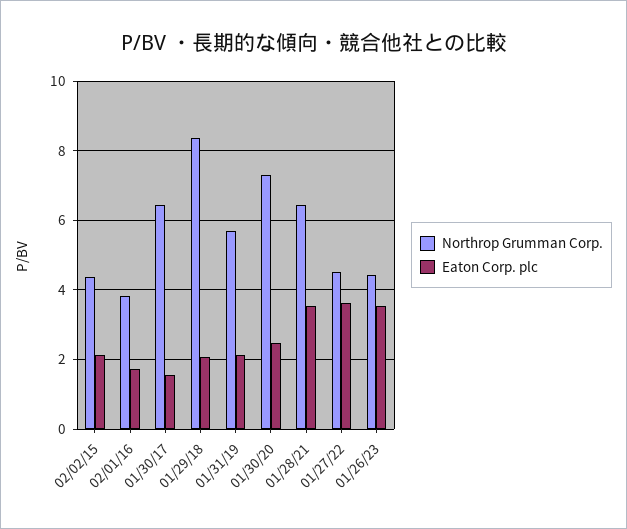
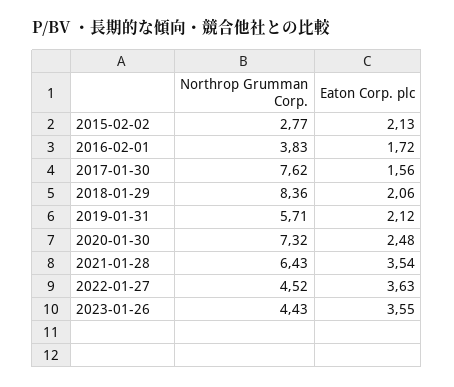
Northrop Grumman Corp., 02/02/15: 4.4 -> 2.77
Northrop Grumman Corp., 01/30/17: 6.4 -> 7.62

